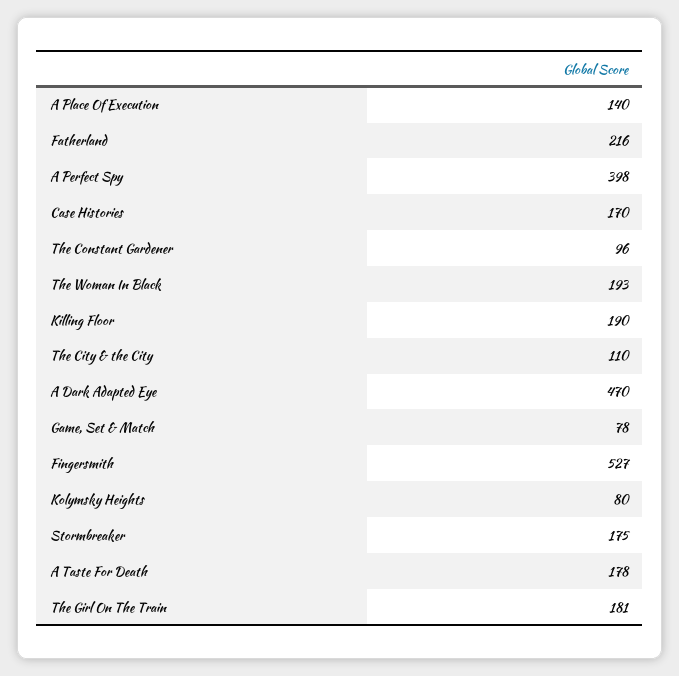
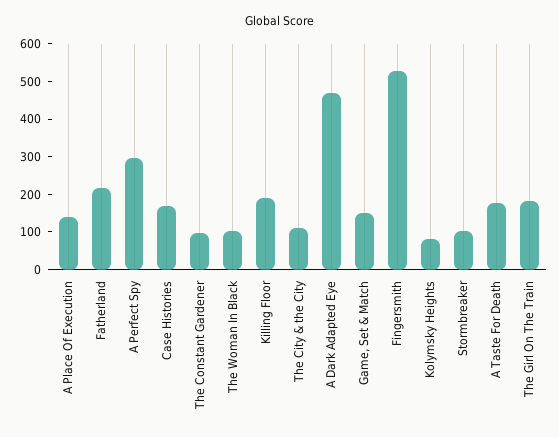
A Perfect Spy: 398 -> 300
The Woman In Black: 193 -> 100
Game, Set & Match: 78 -> 150
Stormbreaker: 175 -> 100

